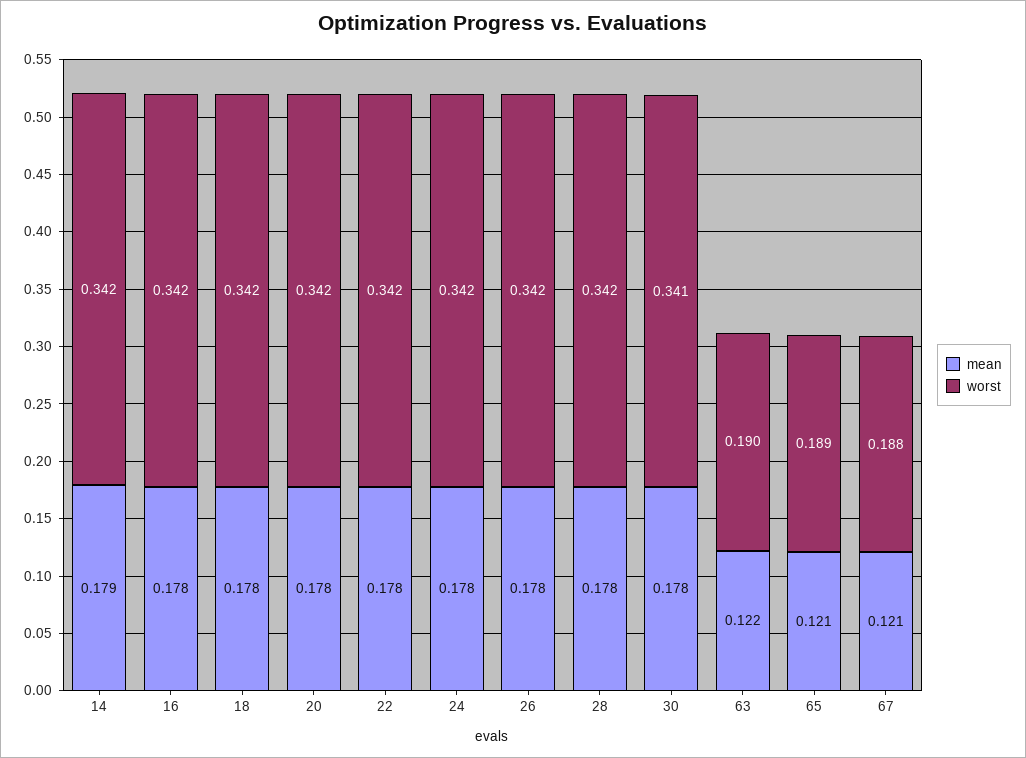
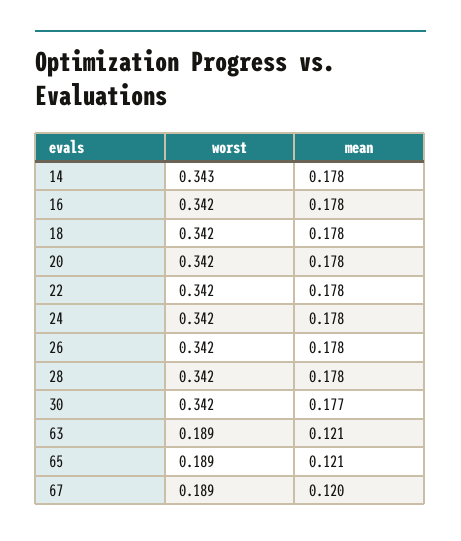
mean, 14: 0.179 -> 0.178
worst, 14: 0.342 -> 0.343
mean, 30: 0.178 -> 0.177
worst, 30: 0.341 -> 0.342
mean, 63: 0.122 -> 0.121
worst, 63: 0.19 -> 0.189
mean, 67: 0.121 -> 0.12
worst, 67: 0.188 -> 0.189

